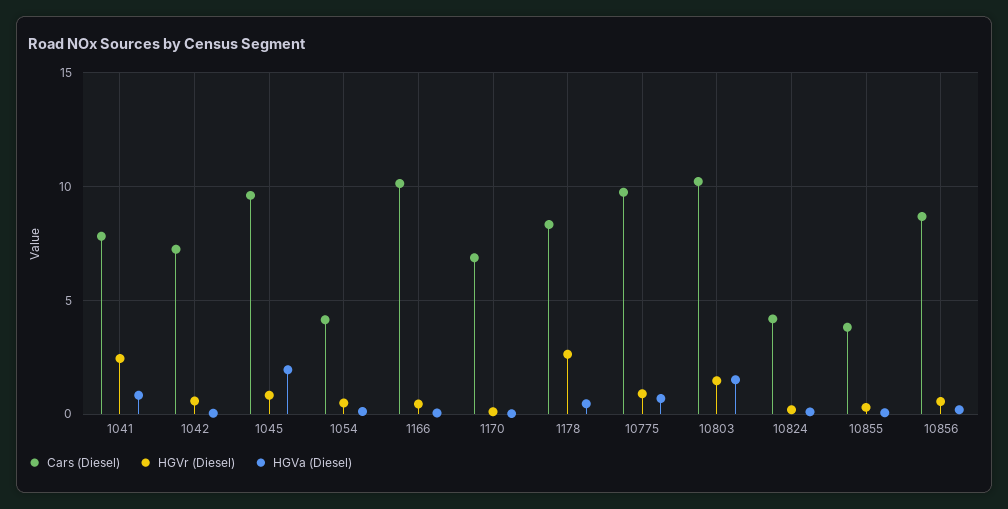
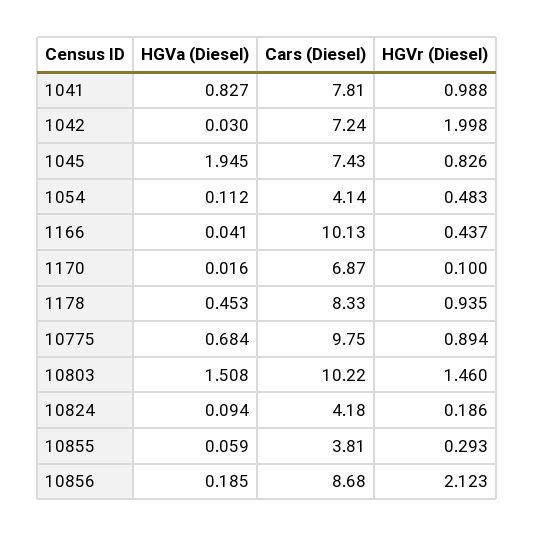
HGVr (Diesel), 1041: 2.5 -> 0.988
HGVr (Diesel), 1042: 0.5 -> 1.998
Cars (Diesel), 1045: 9.5 -> 7.43
HGVr (Diesel), 1178: 2.5 -> 0.935
HGVr (Diesel), 10856: 0.5 -> 2.123

